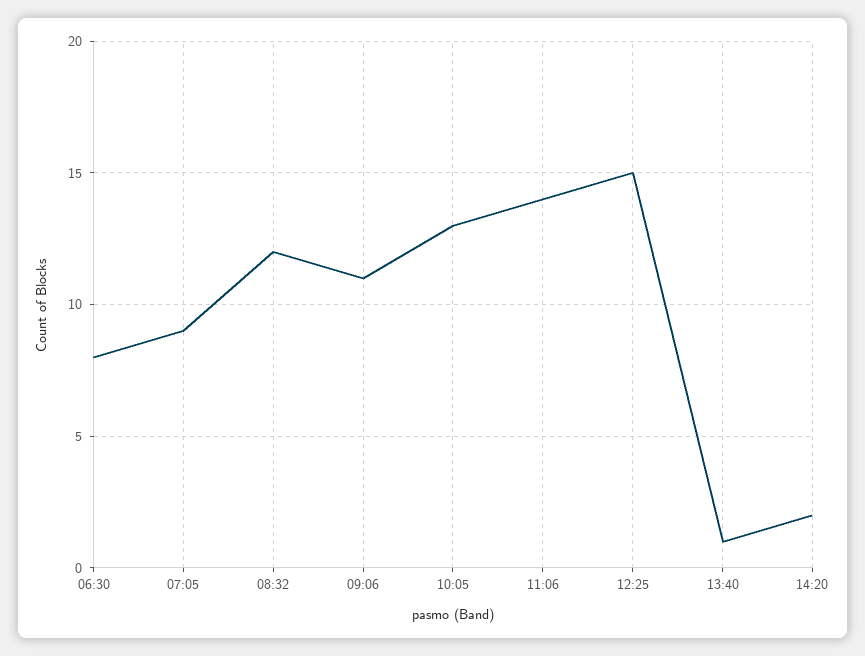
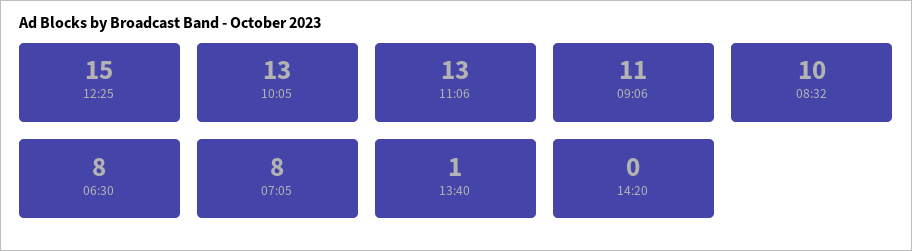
07:05: 9 -> 8
08:32: 12 -> 10
11:06: 14 -> 13
14:20: 2 -> 0

